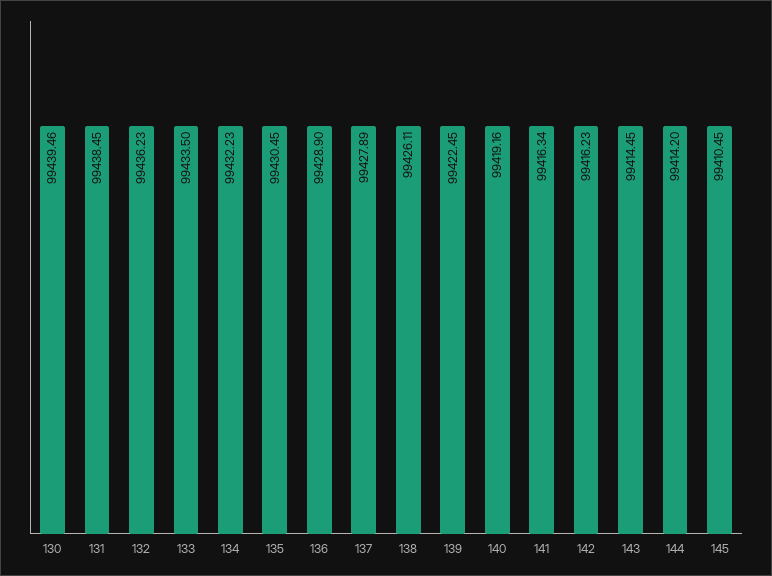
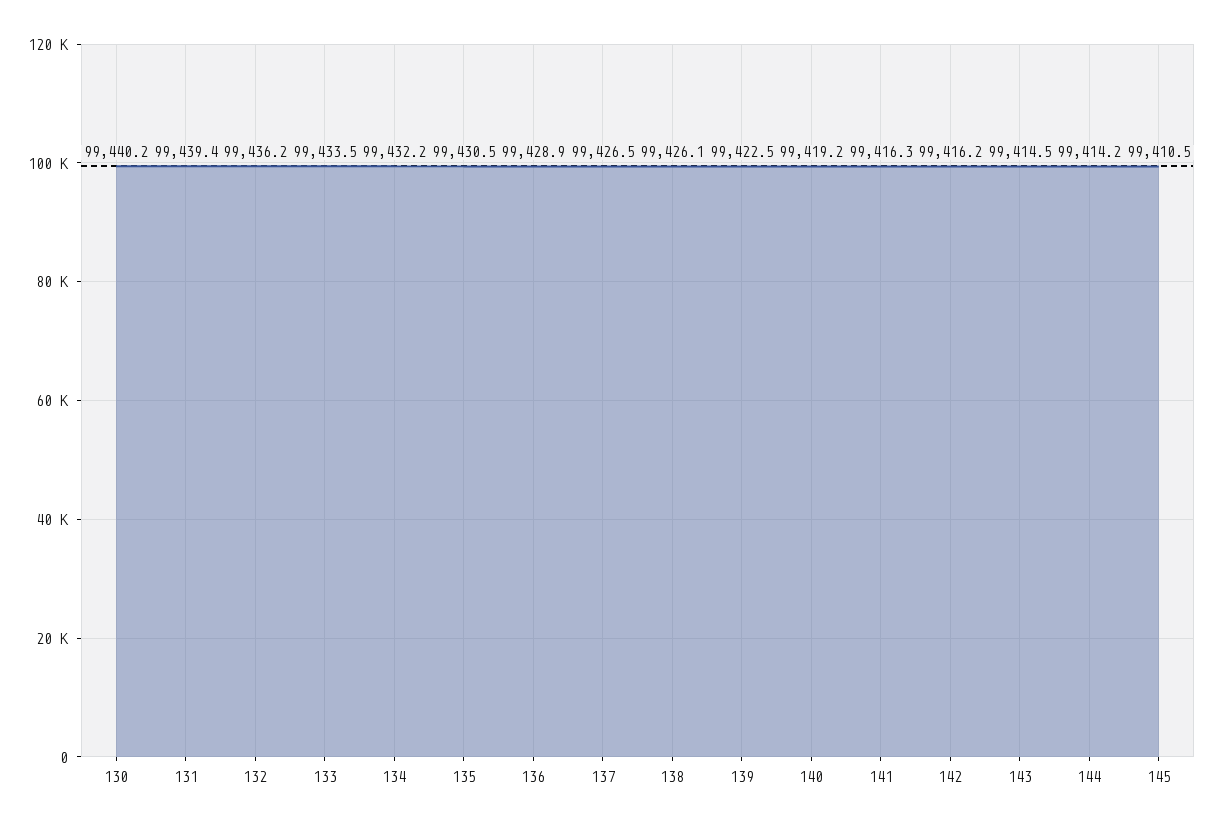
130: 99439.46 -> 99440.2
131: 99438.45 -> 99439.4
137: 99427.89 -> 99426.5

